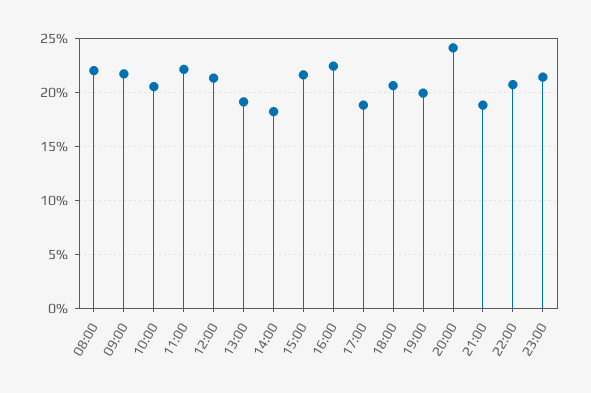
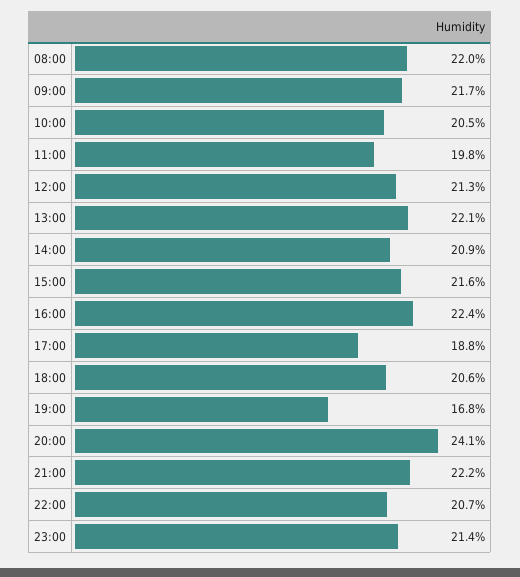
11:00: 22 -> 19.8
13:00: 19 -> 22.1
14:00: 18 -> 20.9
19:00: 20 -> 16.8
21:00: 19 -> 22.2

